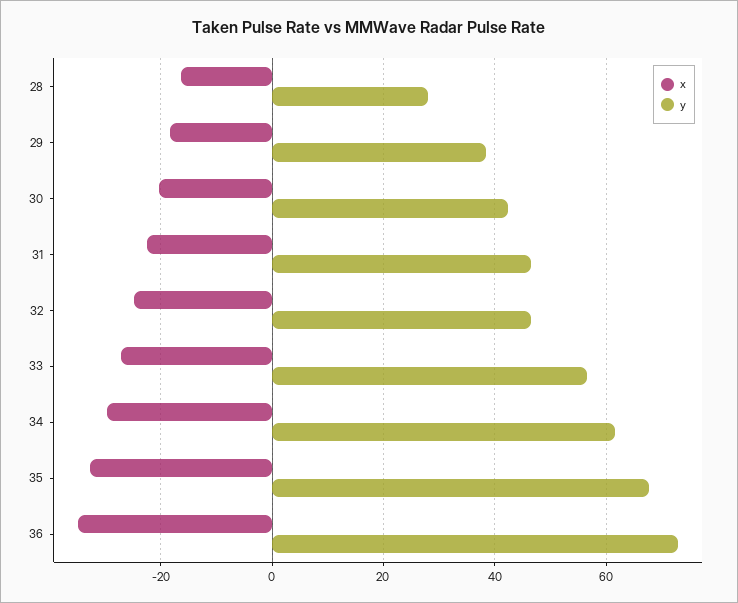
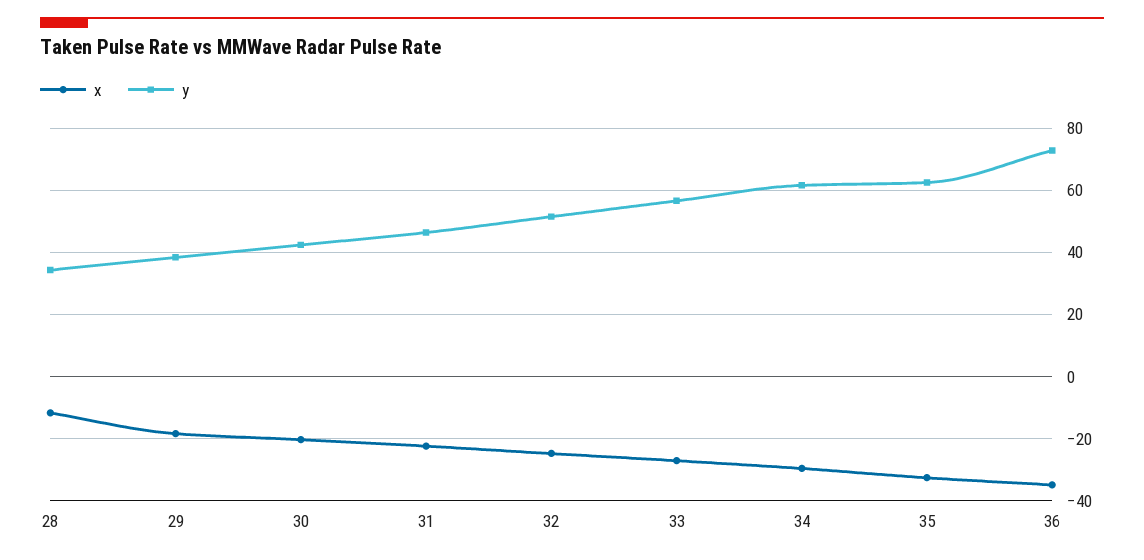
x, 28: -16 -> -12
y, 28: 28 -> 34
y, 32: 46 -> 52
y, 35: 68 -> 62

